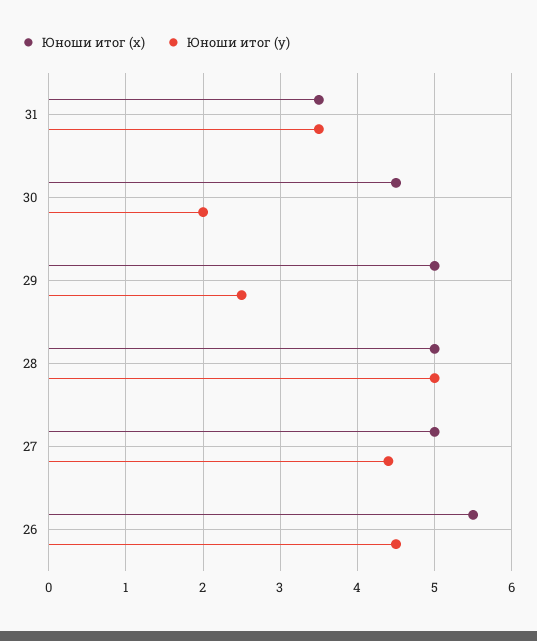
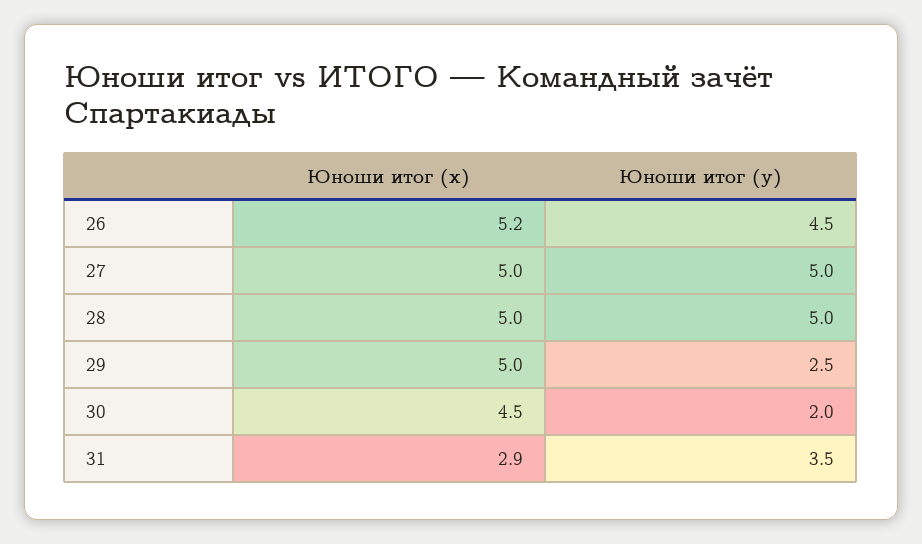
Юноши итог (x), 31: 3.5 -> 2.9
Юноши итог (y), 27: 4.4 -> 5
Юноши итог (x), 26: 5.5 -> 5.2

